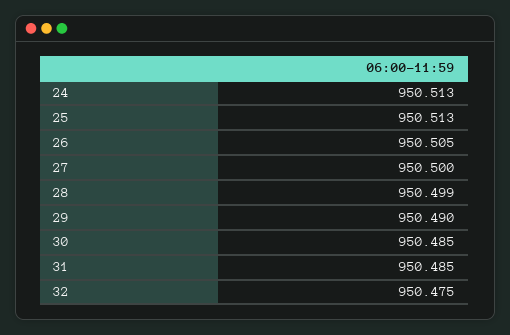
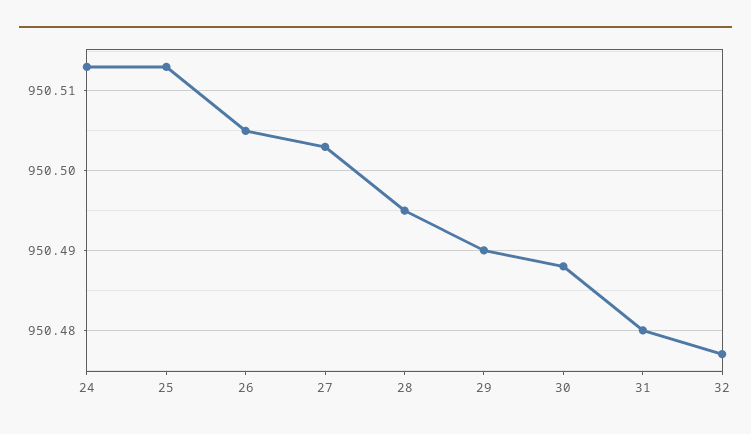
27: 950.5 -> 950.503
28: 950.499 -> 950.495
30: 950.485 -> 950.488
31: 950.485 -> 950.48
32: 950.475 -> 950.477

